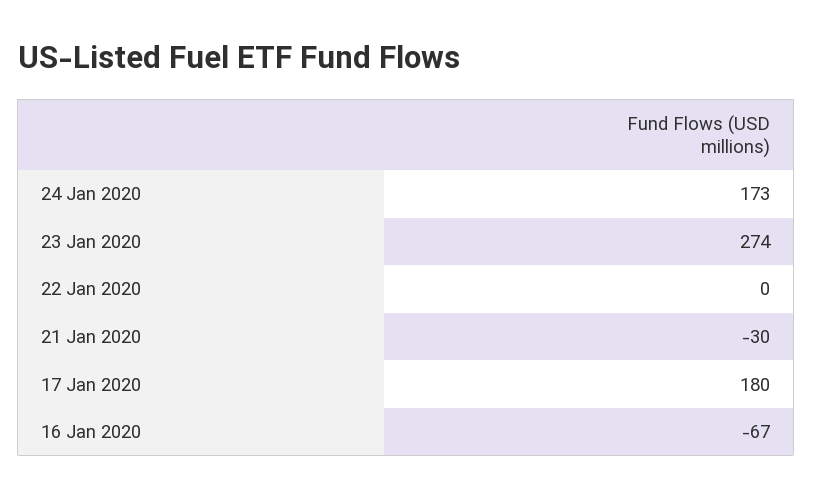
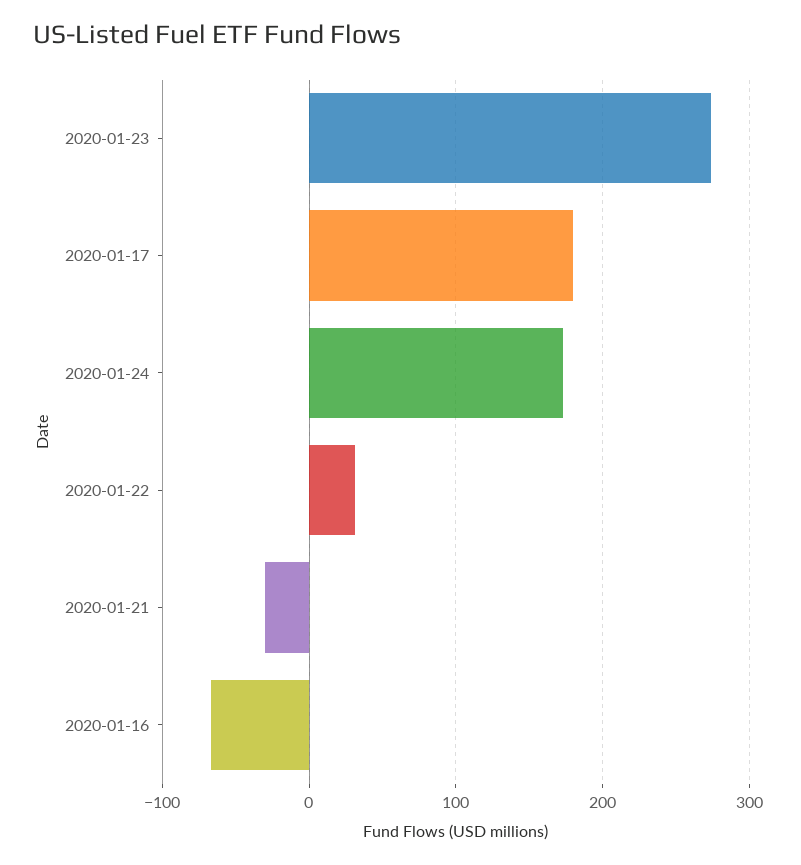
22 Jan 2020: 0 -> 30

